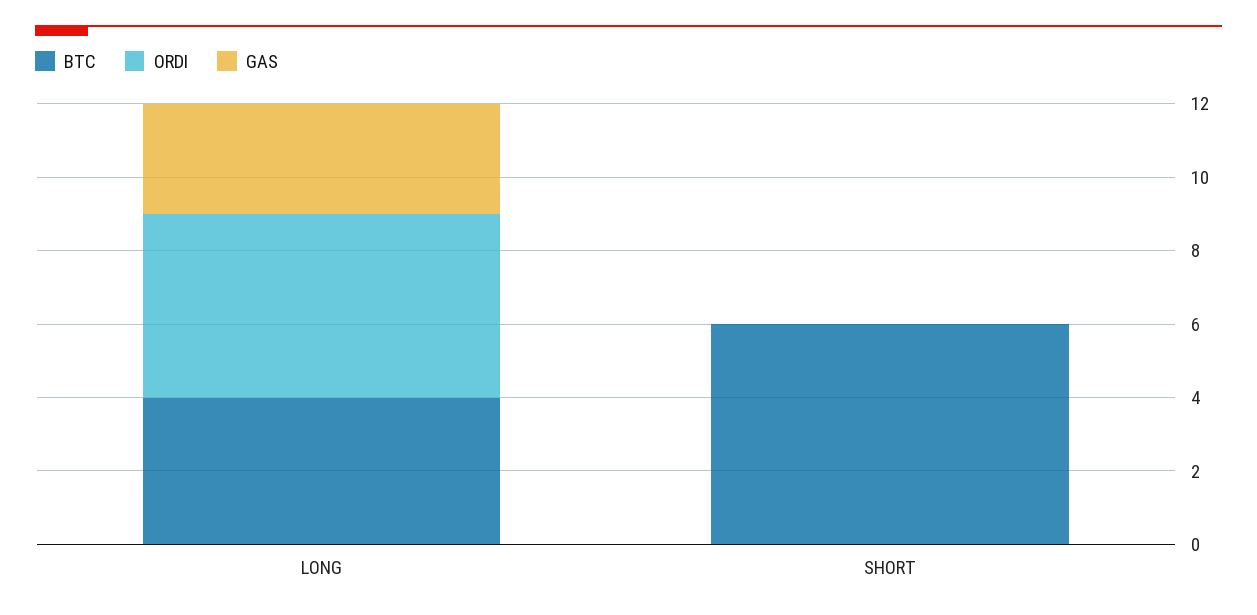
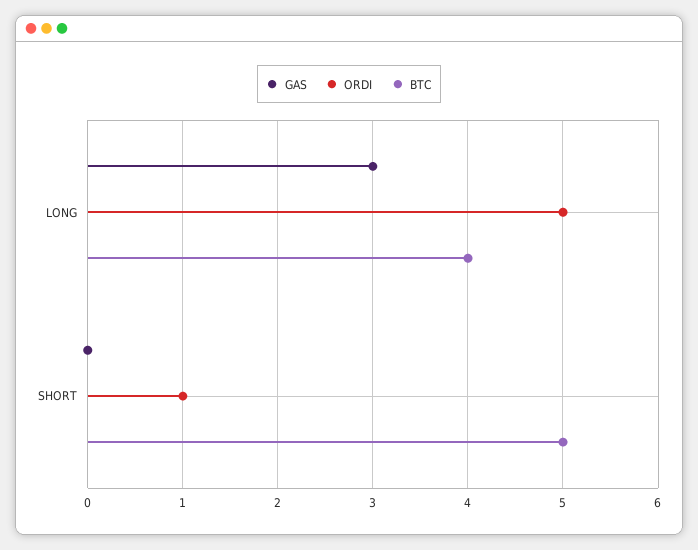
BTC, SHORT: 6 -> 5
ORDI, SHORT: 0 -> 1

